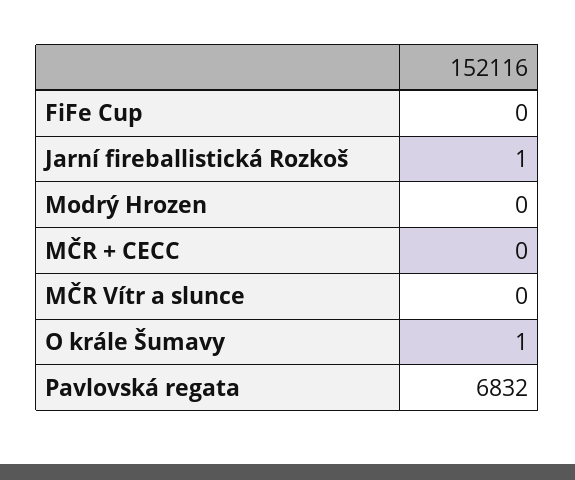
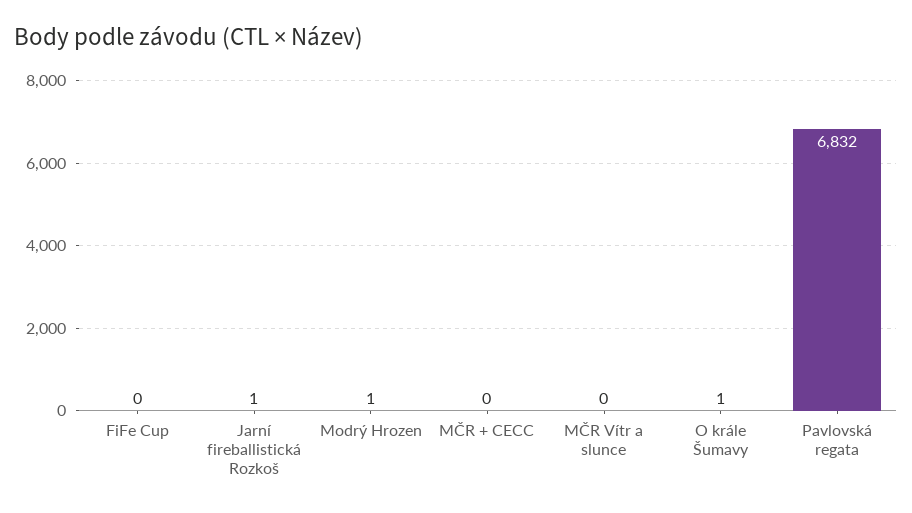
Modrý Hrozen: 0 -> 1

